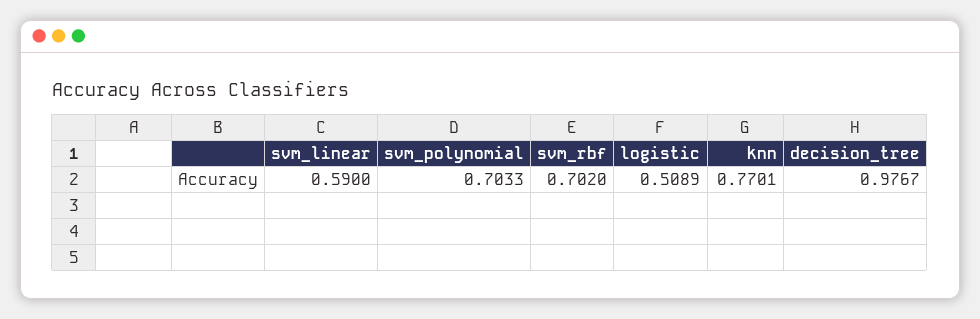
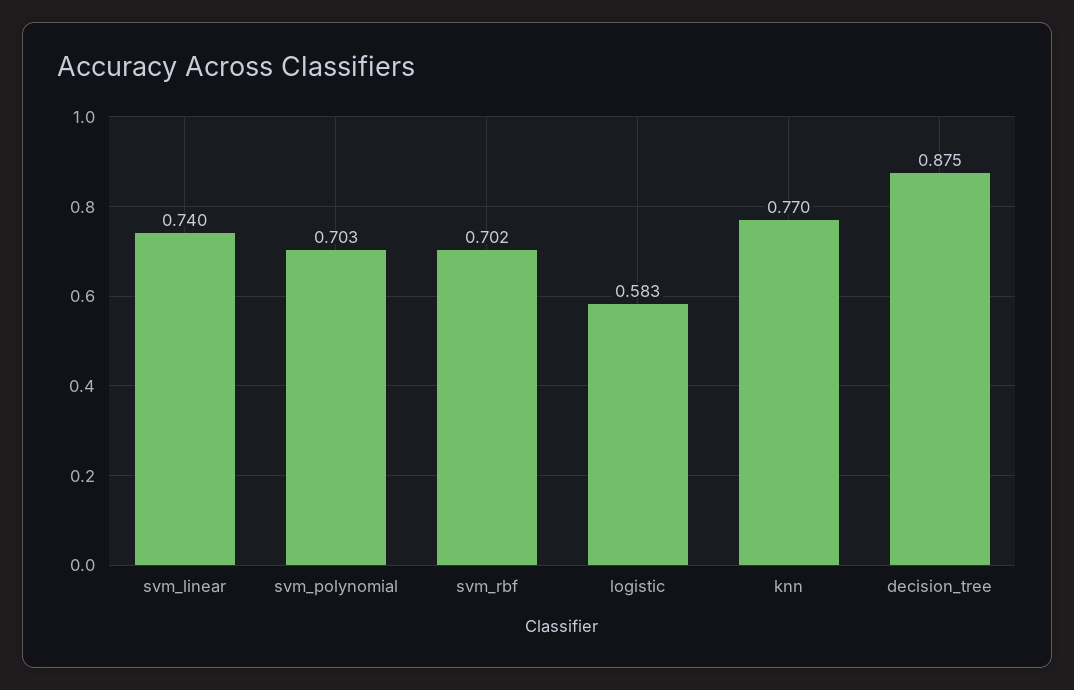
svm_linear: 0.59 -> 0.74
logistic: 0.5089 -> 0.583
decision_tree: 0.9767 -> 0.875

